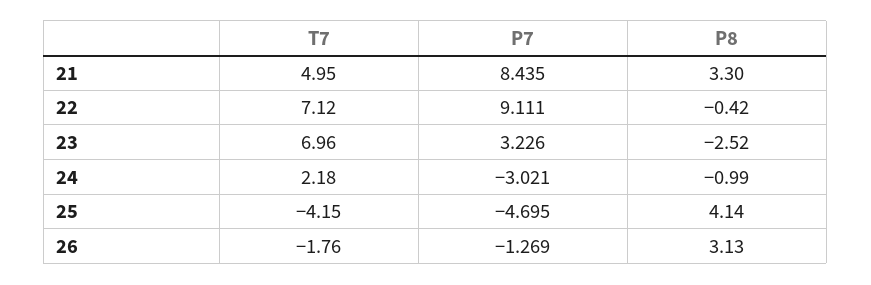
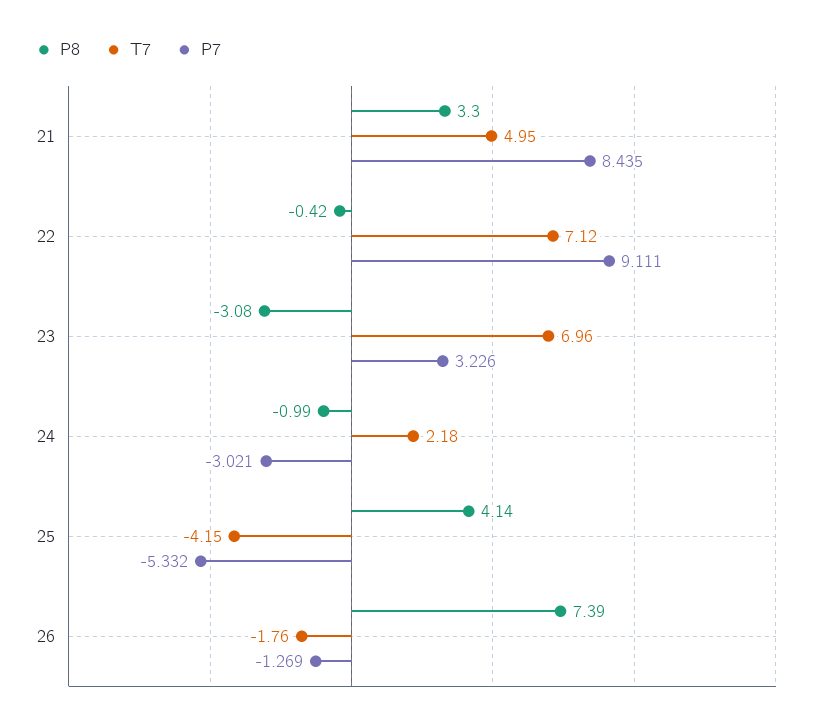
P8, 23: -2.52 -> -3.08
P7, 25: -4.695 -> -5.332
P8, 26: 3.13 -> 7.39

